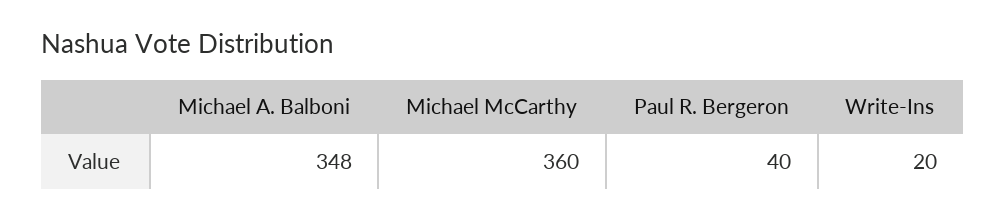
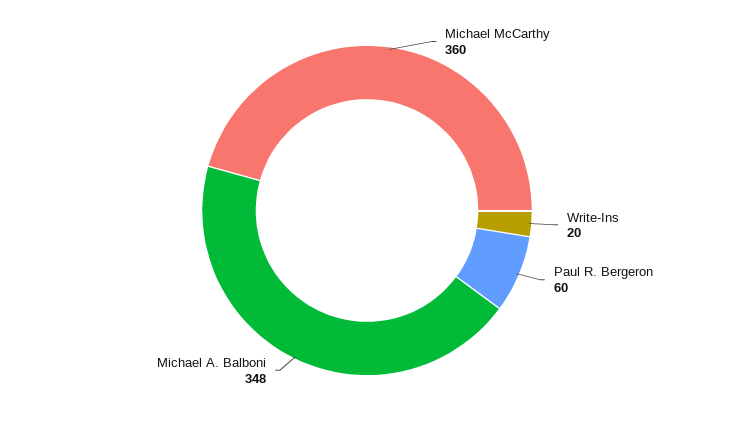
Paul R. Bergeron: 40 -> 60

